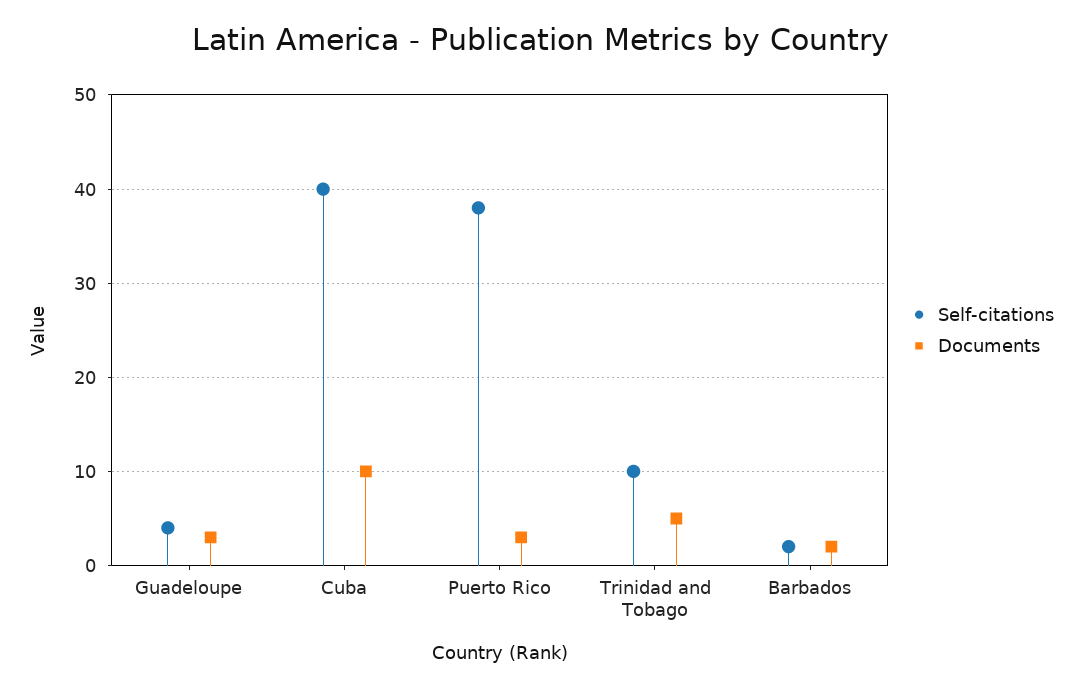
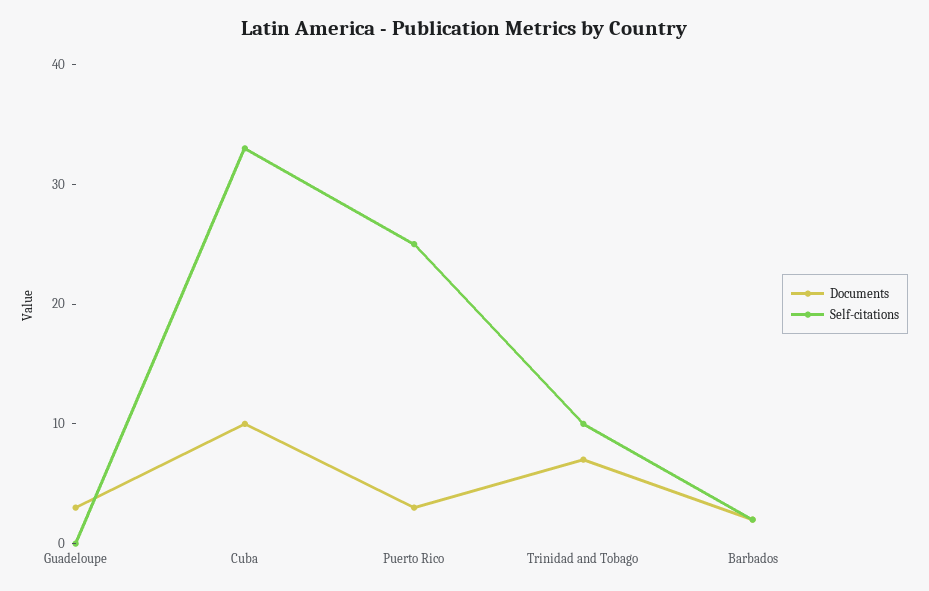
Self-citations, Guadeloupe: 4 -> 0
Self-citations, Cuba: 40 -> 33
Self-citations, Puerto Rico: 38 -> 25
Documents, Trinidad and Tobago: 5 -> 7

